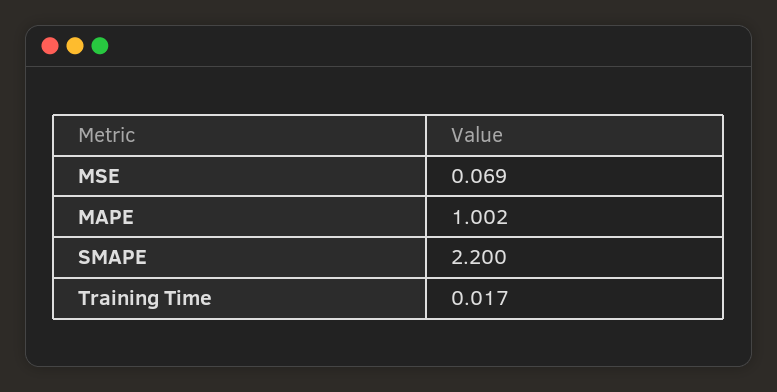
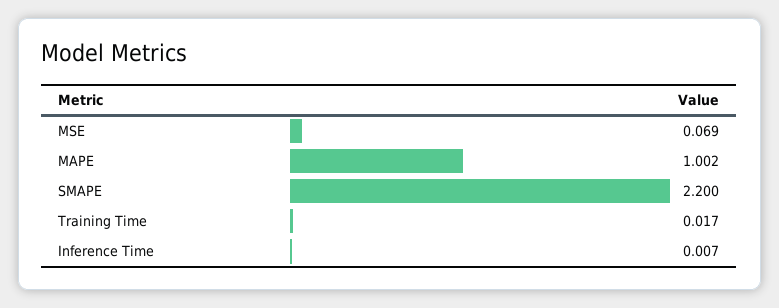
Inference Time: none -> 0.007

